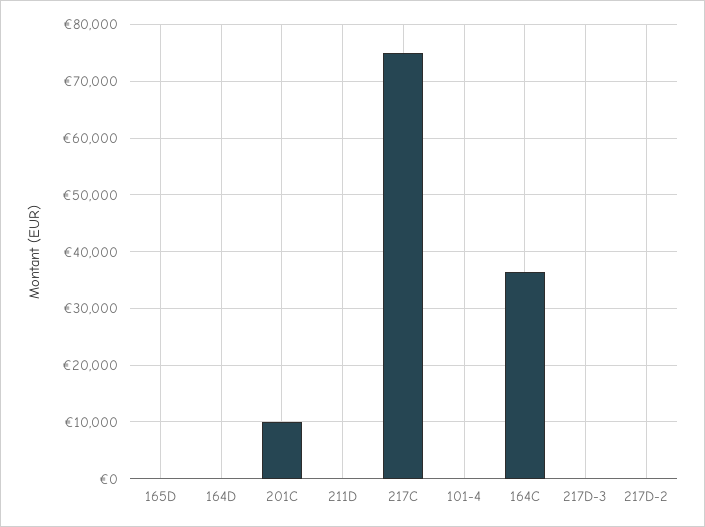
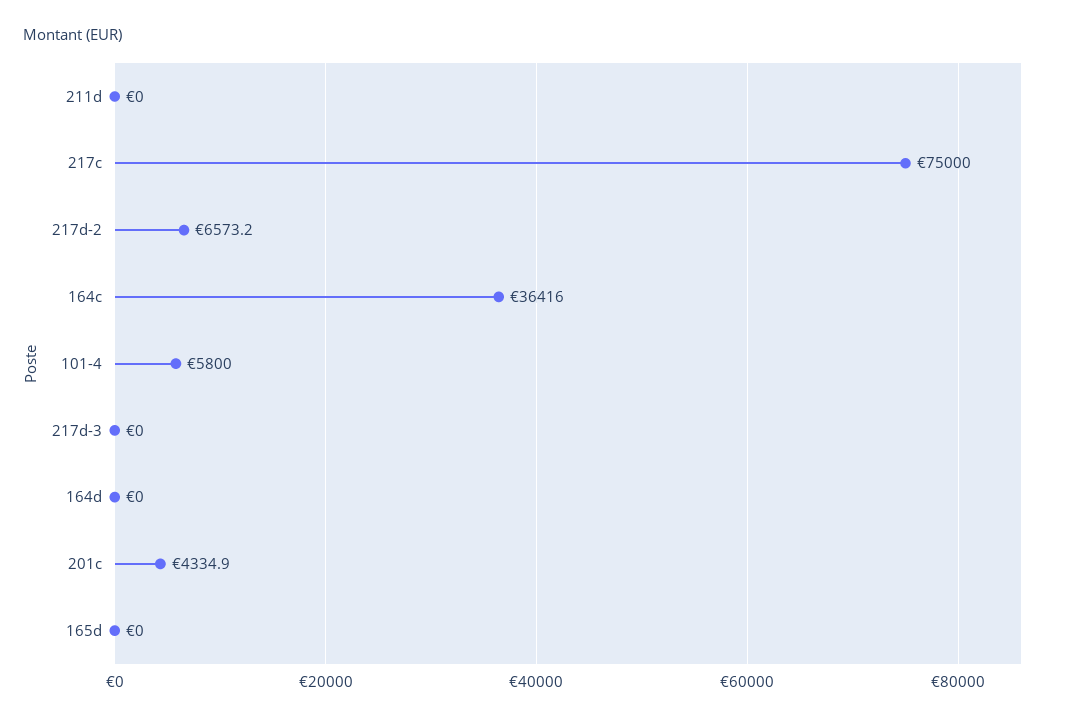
201C: 10000 -> 4334.9
101-4: 0 -> 5800
217D-2: 0 -> 6573.2

